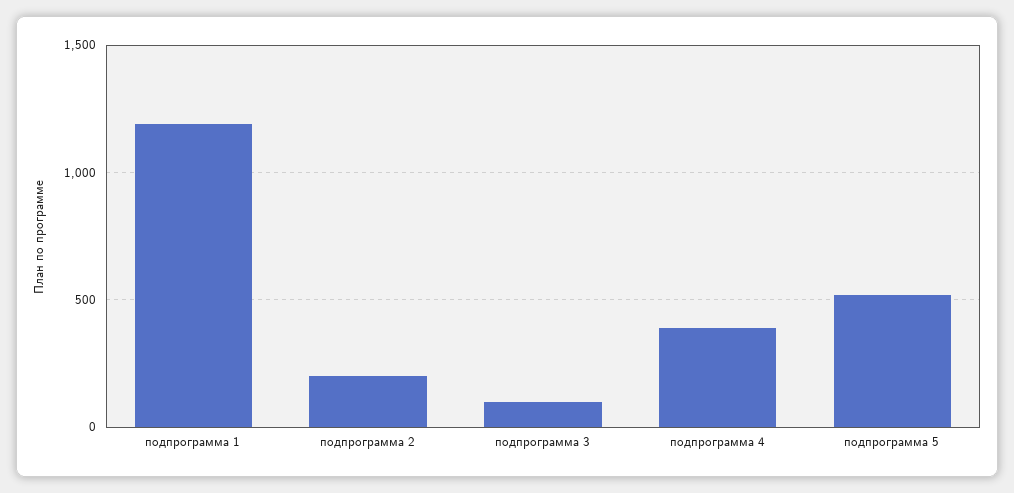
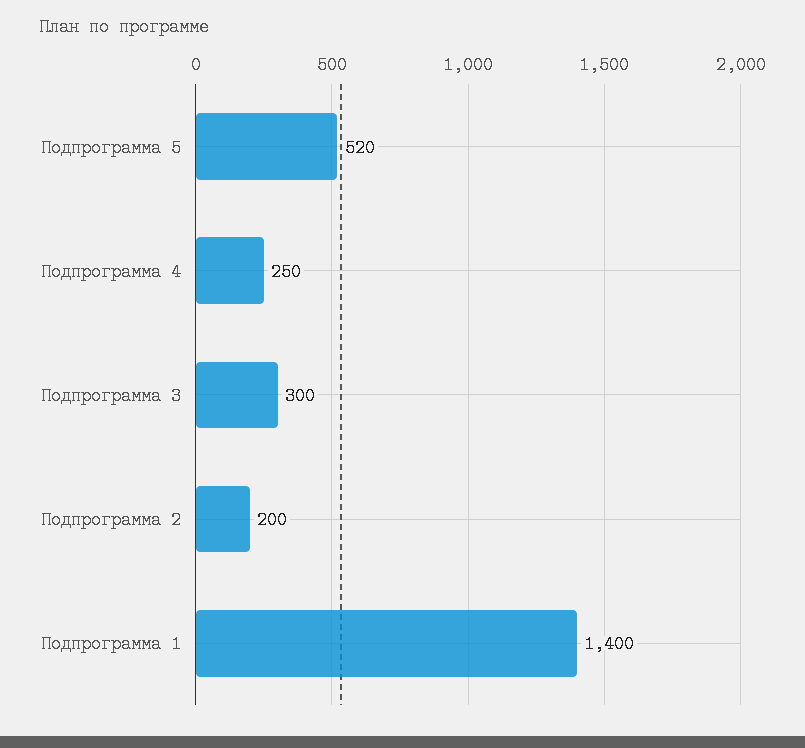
подпрограмма 1: 1200 -> 1400
подпрограмма 3: 100 -> 300
подпрограмма 4: 400 -> 250

